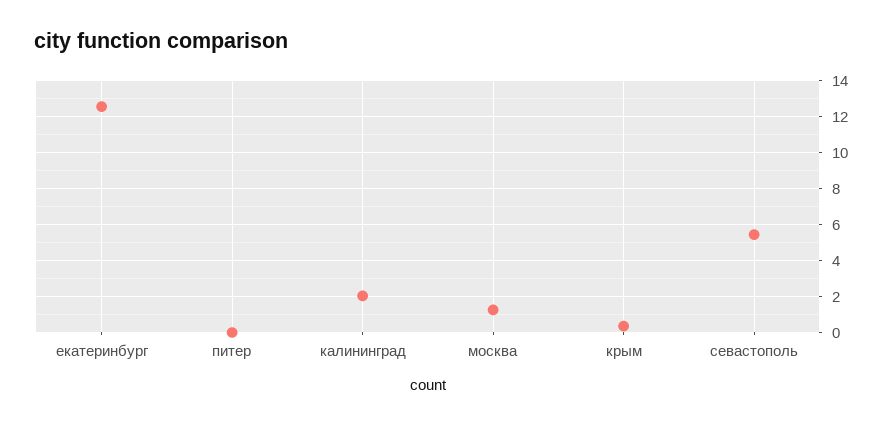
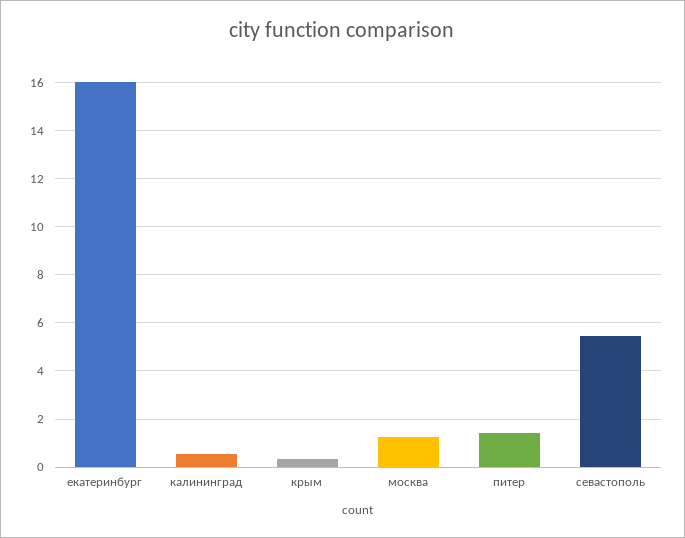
екатеринбург: 12.5 -> 16
питер: 0 -> 1.5
калининград: 2 -> 0.5

